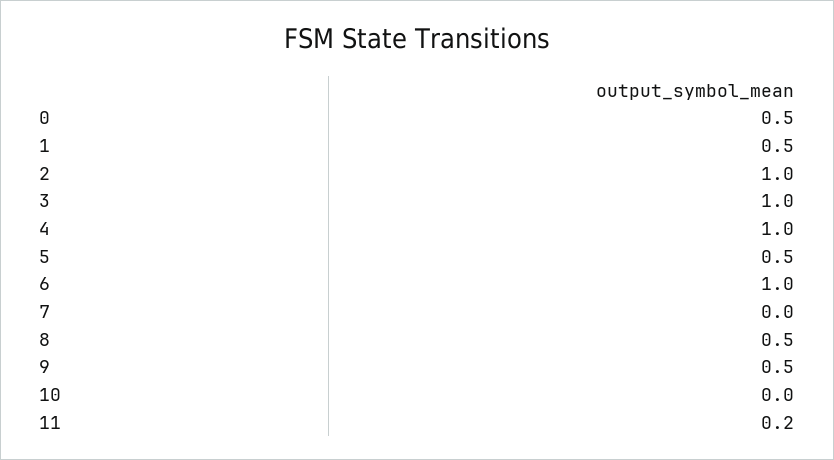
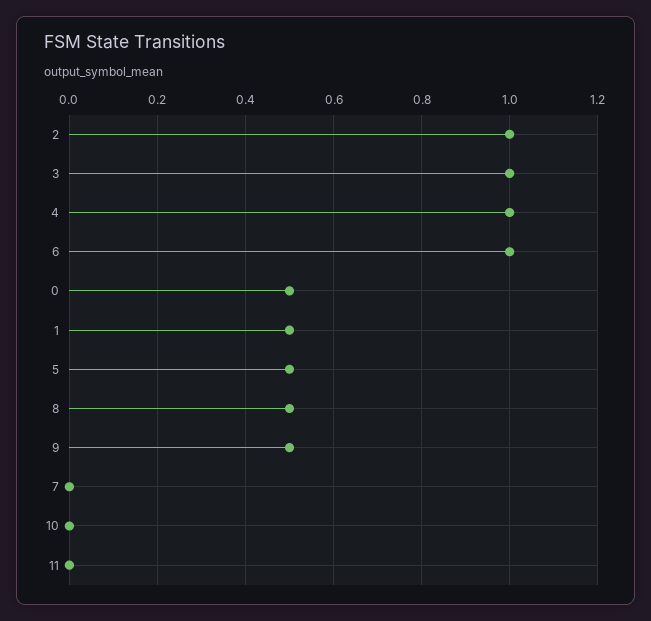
11: 0.2 -> 0

